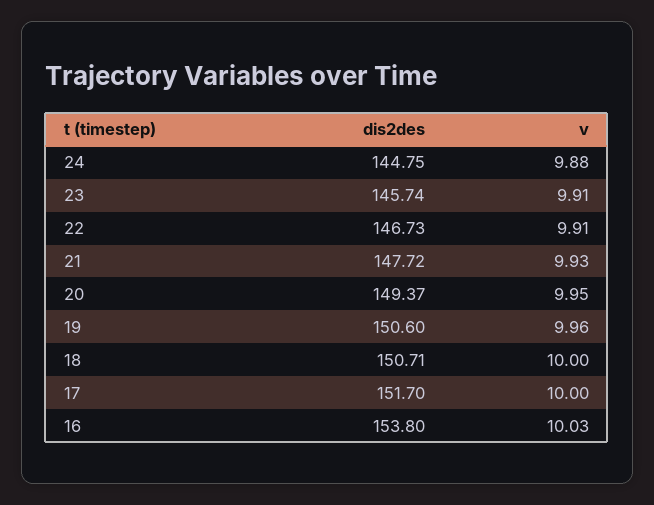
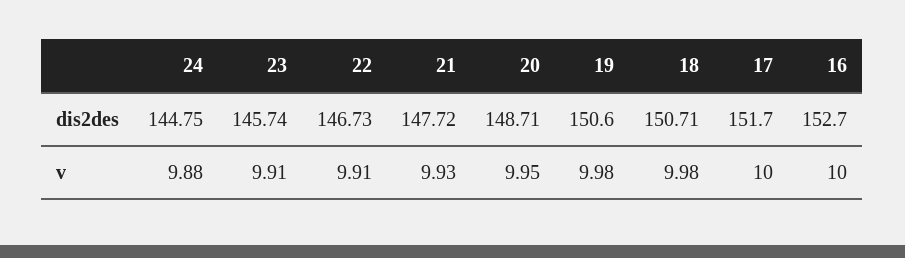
dis2des, 20: 149.37 -> 148.71
v, 19: 9.96 -> 9.98
v, 18: 10 -> 9.98
dis2des, 16: 153.8 -> 152.7
v, 16: 10.03 -> 10

